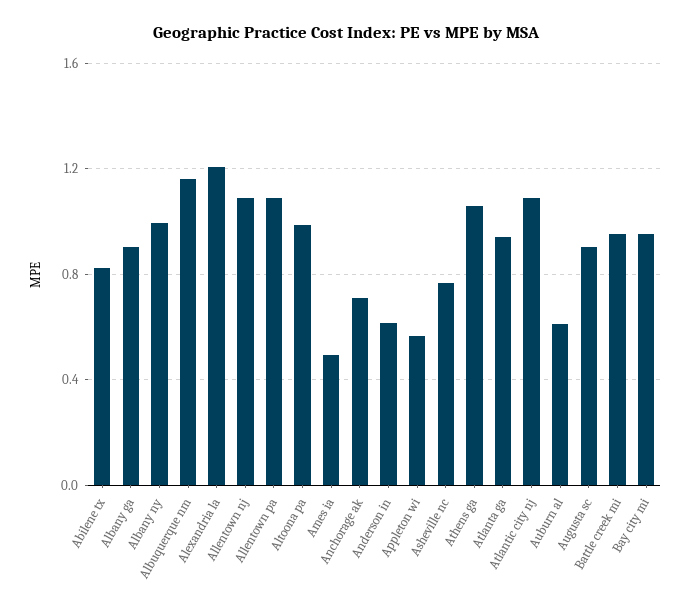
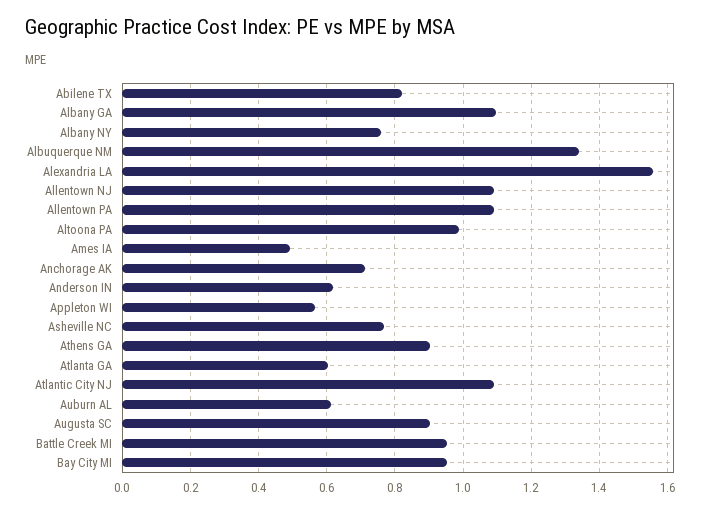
Albany ga: 0.9 -> 1.1
Albany ny: 1 -> 0.76
Albuquerque nm: 1.15 -> 1.34
Alexandria la: 1.2 -> 1.56
Athens ga: 1.05 -> 0.9
Atlanta ga: 0.95 -> 0.6

